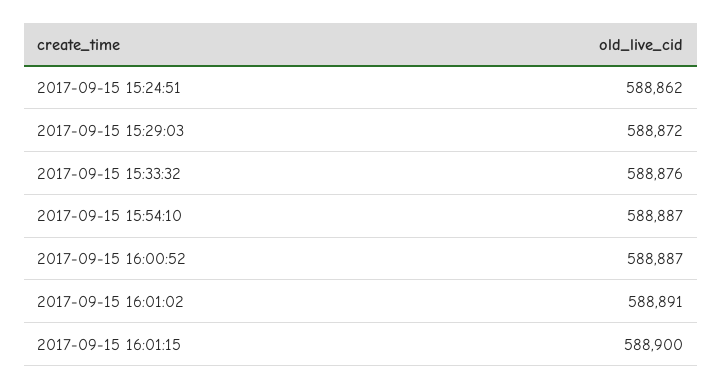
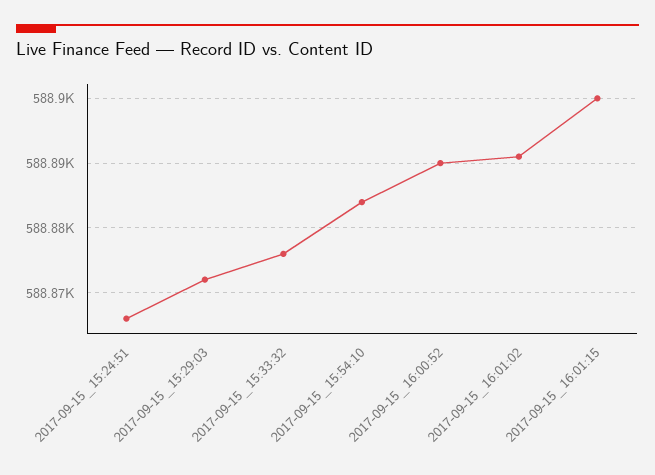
2017-09-15 15:24:51: 588862 -> 588866
2017-09-15 15:54:10: 588887 -> 588884
2017-09-15 16:00:52: 588887 -> 588890

